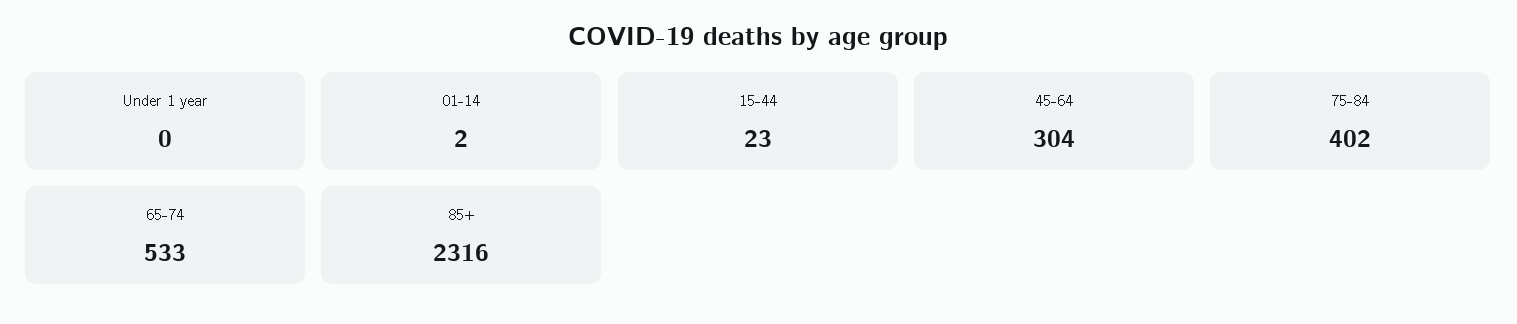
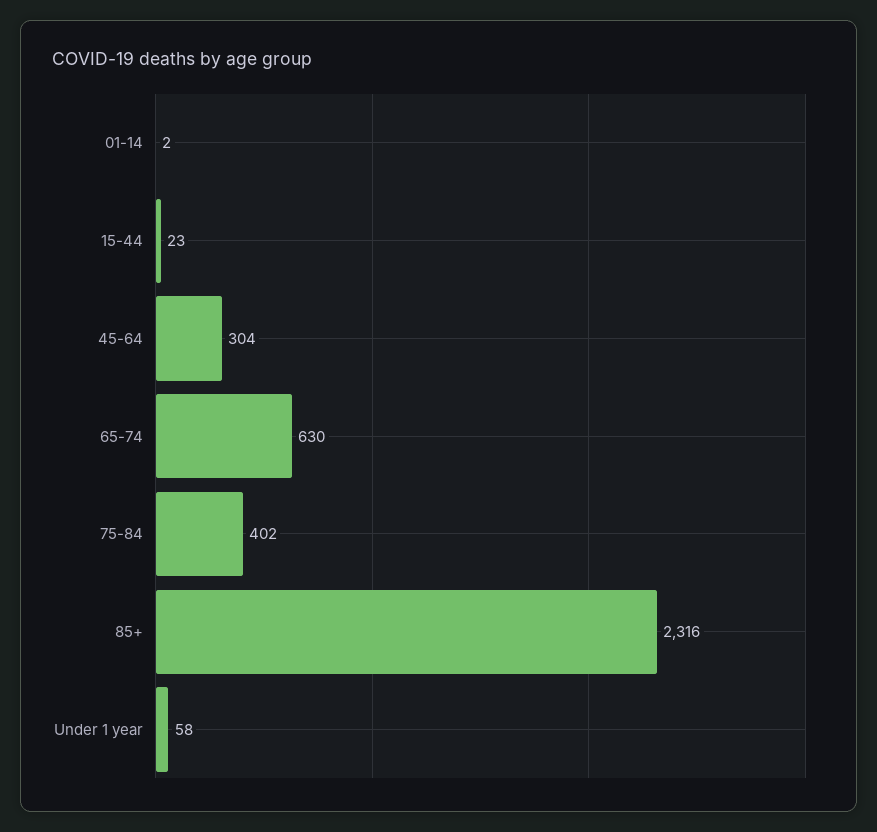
Under 1 year: 0 -> 58
65-74: 533 -> 630

